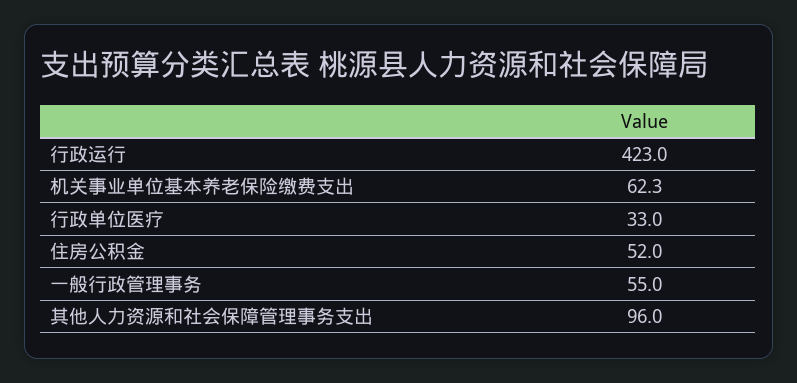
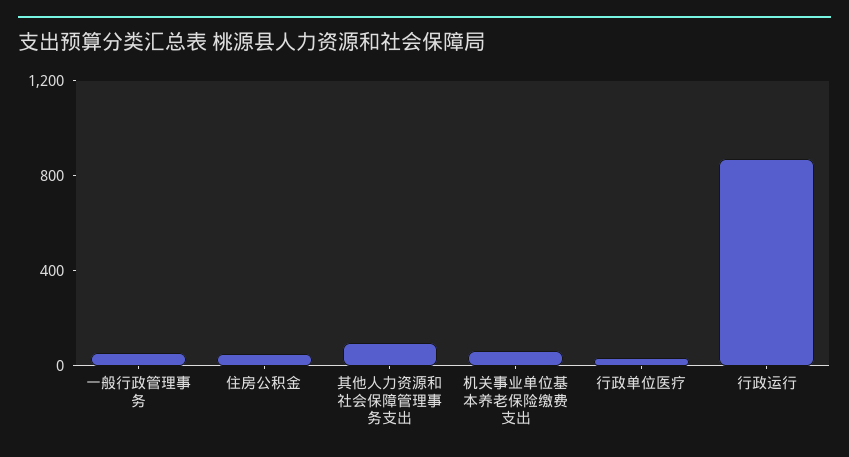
行政运行: 423 -> 900

